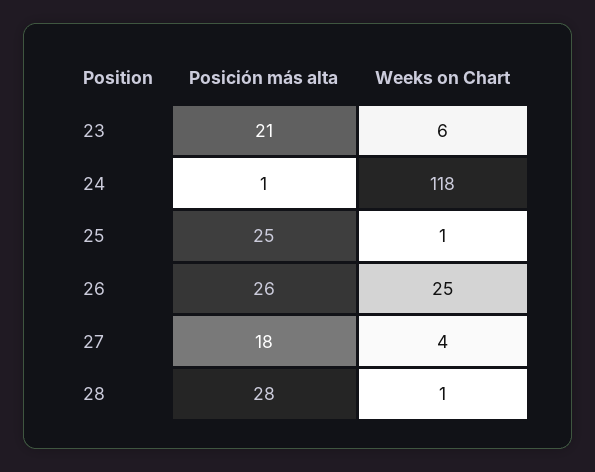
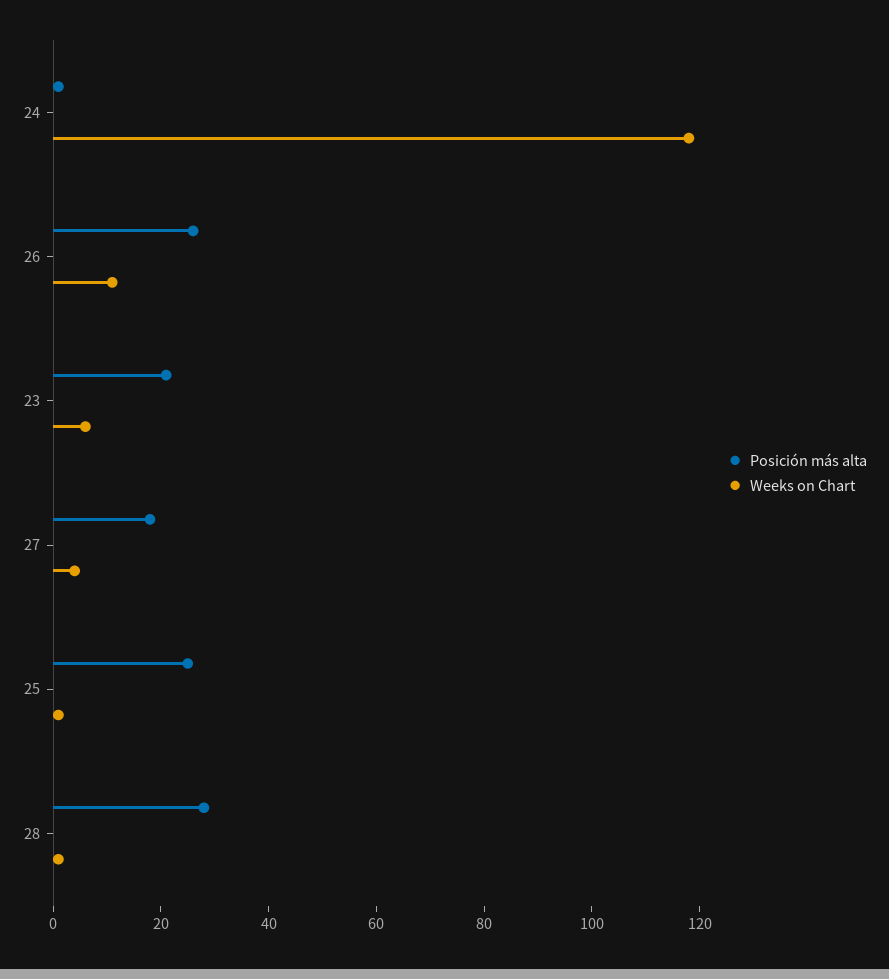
Weeks on Chart, 26: 25 -> 10

